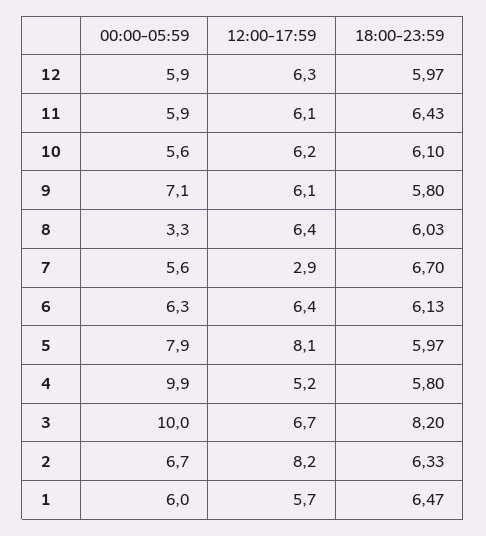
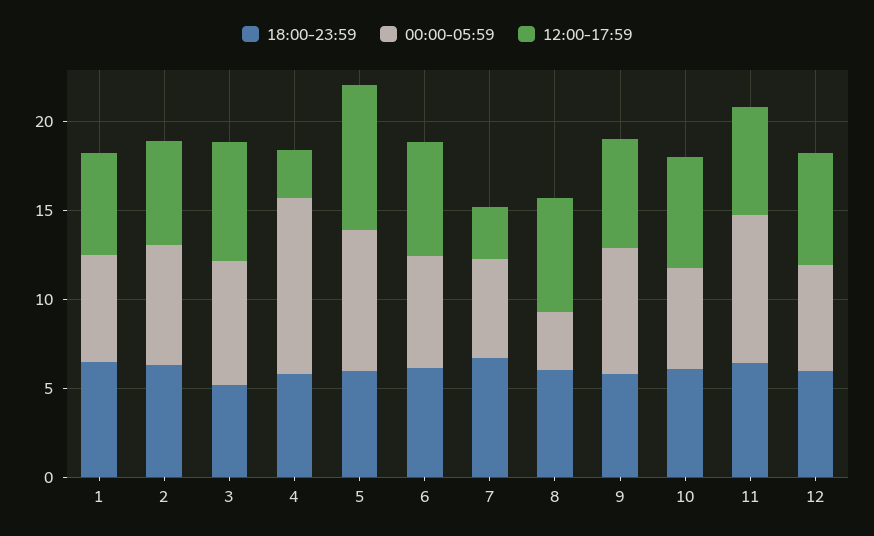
00:00-05:59, 11: 5.9 -> 8
12:00-17:59, 4: 5.2 -> 3
00:00-05:59, 3: 10 -> 7
18:00-23:59, 3: 8.2 -> 5
12:00-17:59, 2: 8.2 -> 6

